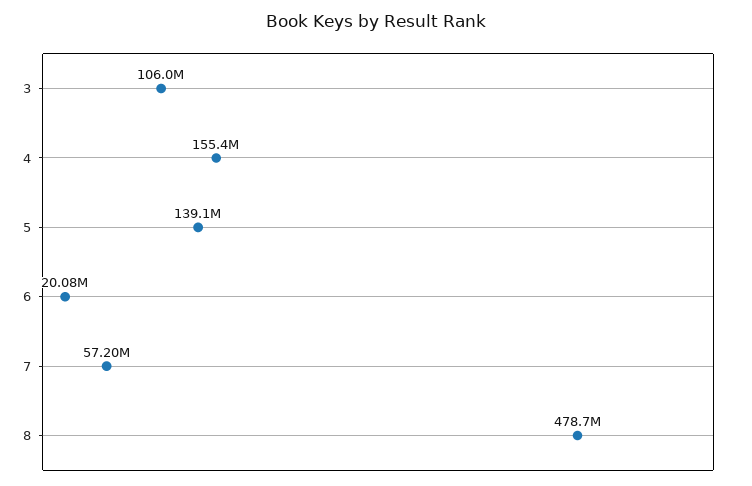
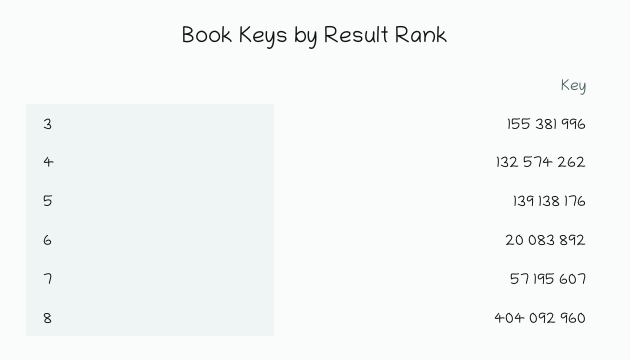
3: 106000000 -> 155381996
4: 155400000 -> 132574262
8: 478700000 -> 404092960

